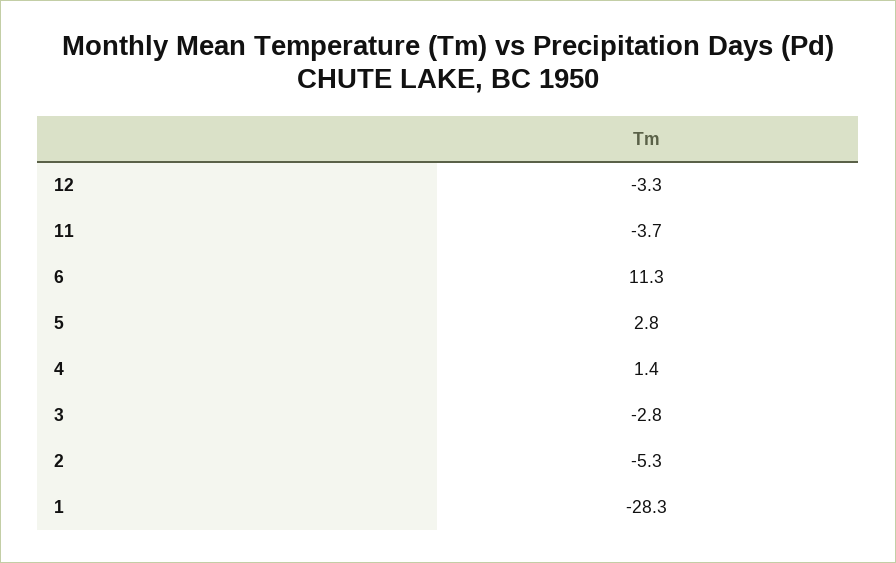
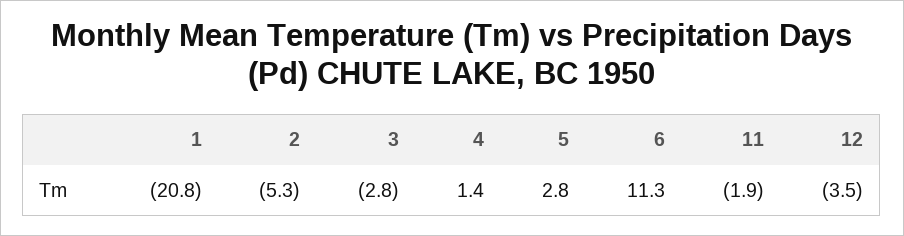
12: -3.3 -> -3.5
11: -3.7 -> -1.9
1: -28.3 -> -20.8

